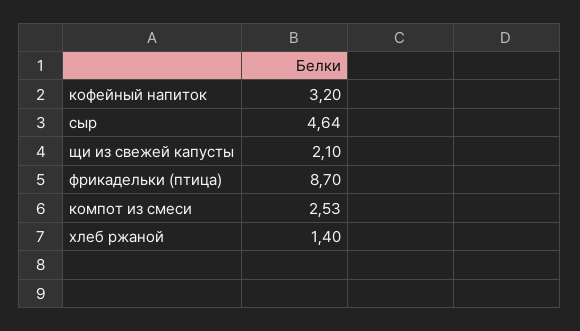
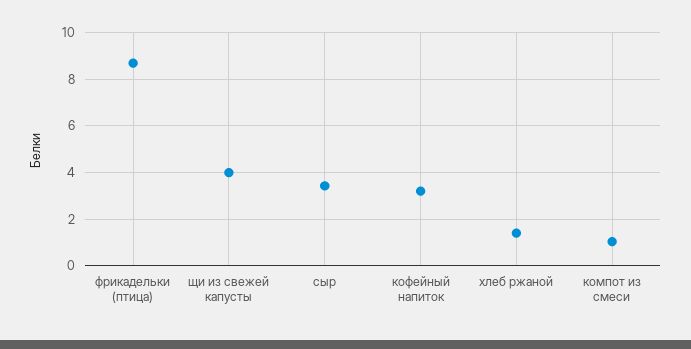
сыр: 4.64 -> 3.5
щи из свежей капусты: 2.1 -> 4
компот из смеси: 2.53 -> 1

